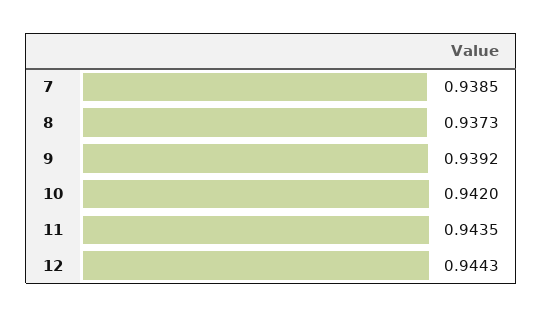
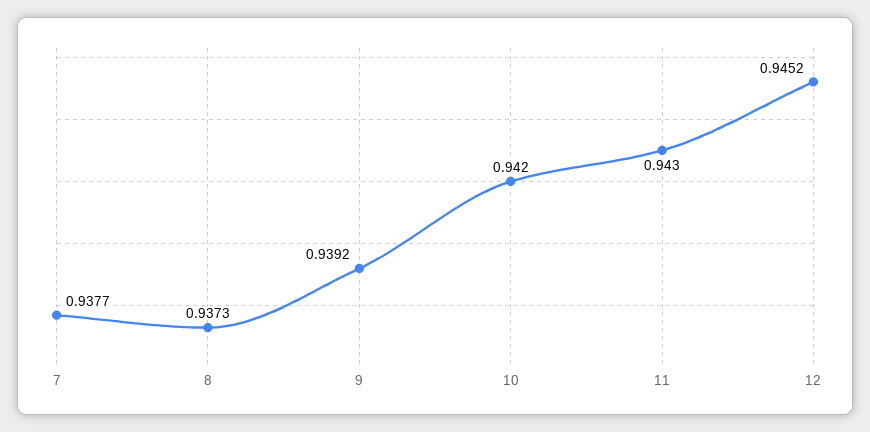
7: 0.9385 -> 0.9377
11: 0.9435 -> 0.943
12: 0.9443 -> 0.9452

